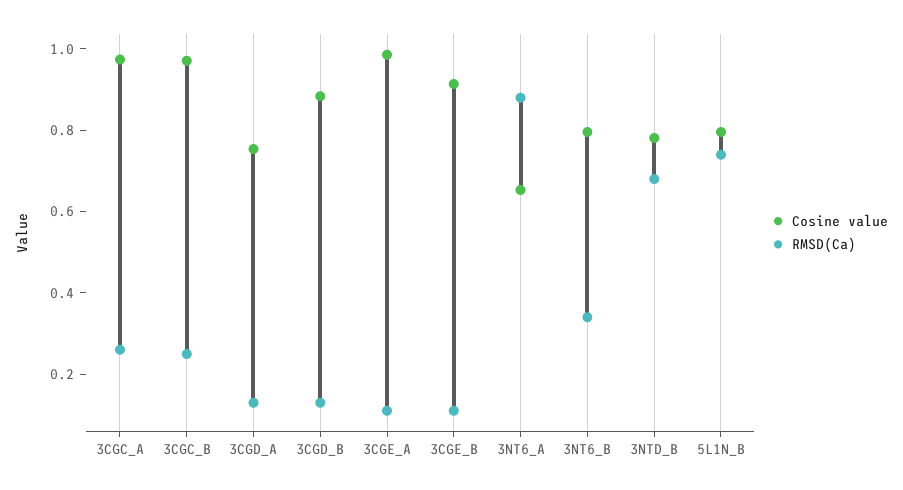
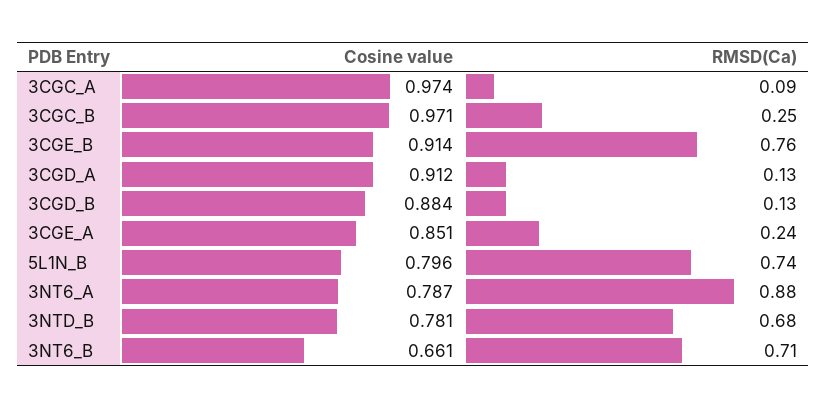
RMSD(Ca), 3CGC_A: 0.25 -> 0.09
Cosine value, 3CGD_A: 0.75 -> 0.912
Cosine value, 3CGE_A: 1 -> 0.851
RMSD(Ca), 3CGE_A: 0.1 -> 0.24
RMSD(Ca), 3CGE_B: 0.1 -> 0.76
Cosine value, 3NT6_A: 0.65 -> 0.787
Cosine value, 3NT6_B: 0.8 -> 0.661
RMSD(Ca), 3NT6_B: 0.35 -> 0.71

